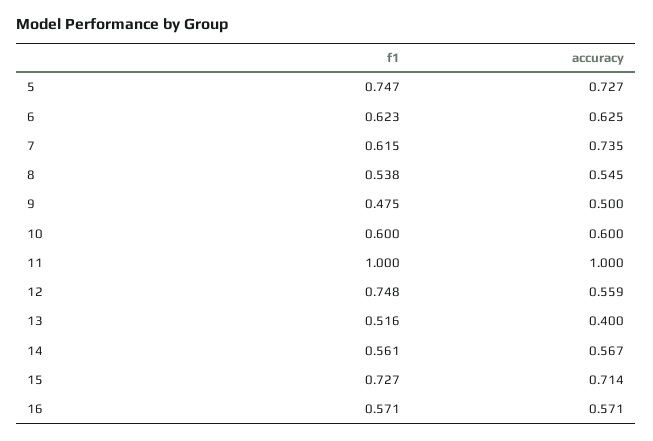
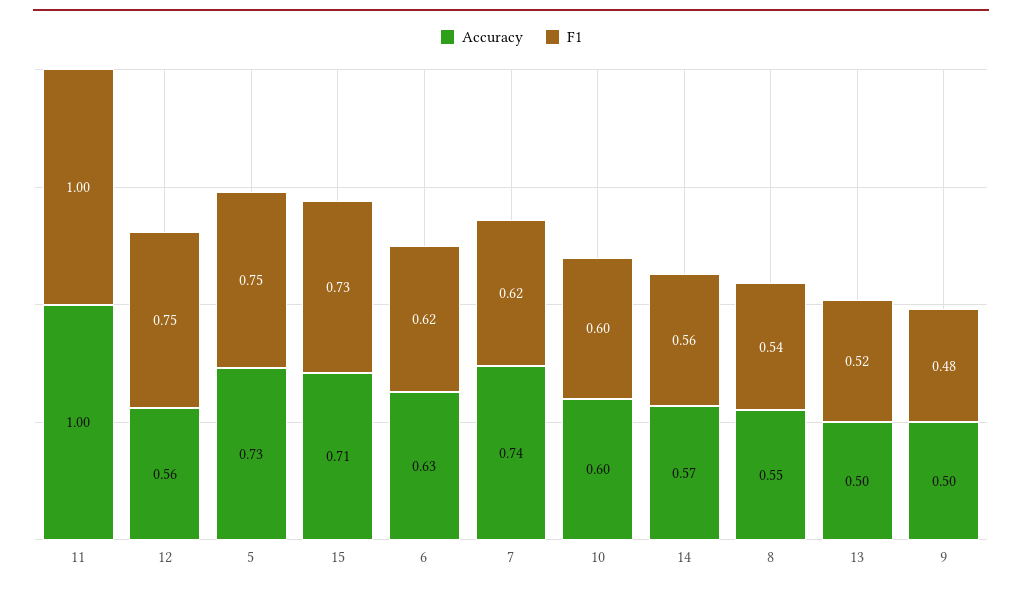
accuracy, 13: 0.4 -> 0.5
f1, 16: 0.571 -> none
accuracy, 16: 0.571 -> none

